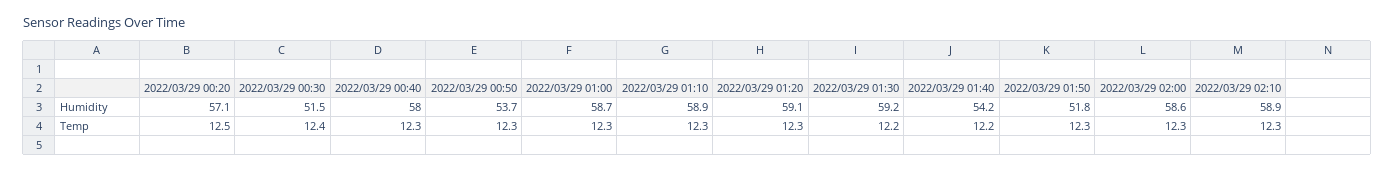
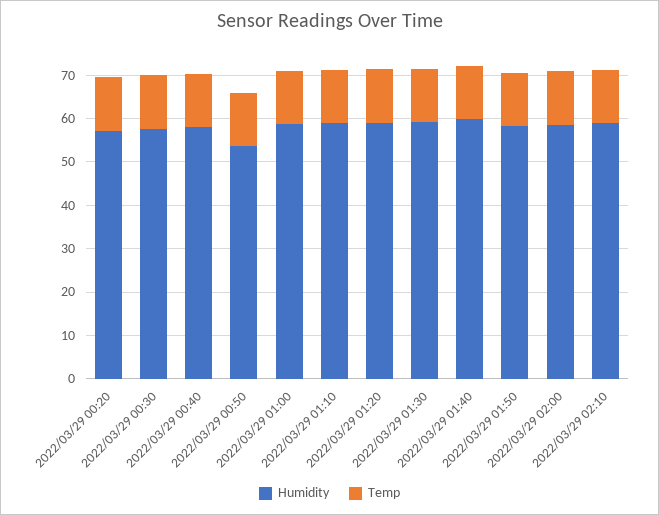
Humidity, 2022/03/29 00:30: 51.5 -> 58
Humidity, 2022/03/29 01:40: 54.2 -> 60
Humidity, 2022/03/29 01:50: 51.8 -> 58

